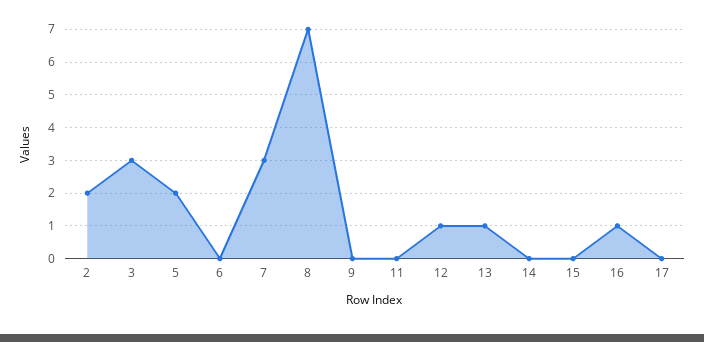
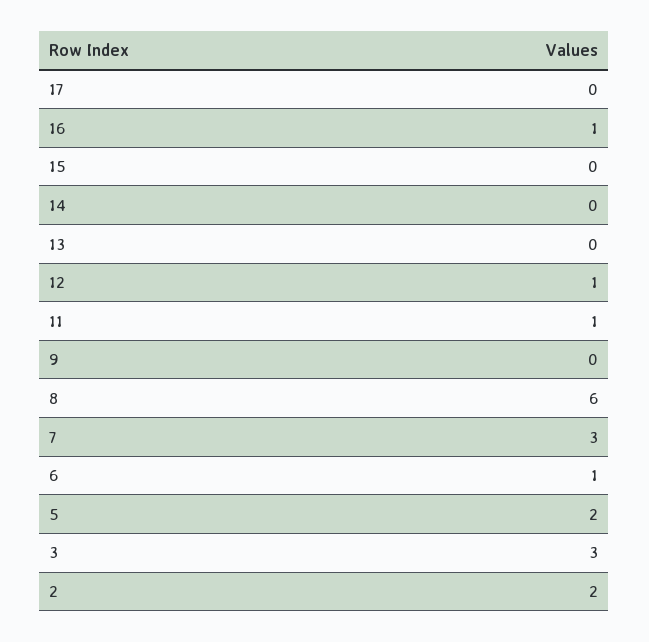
6: 0 -> 1
8: 7 -> 6
11: 0 -> 1
13: 1 -> 0

